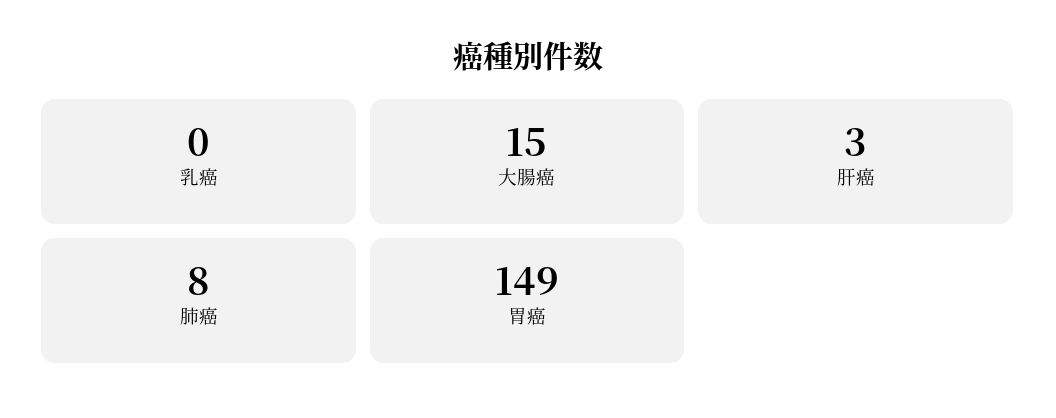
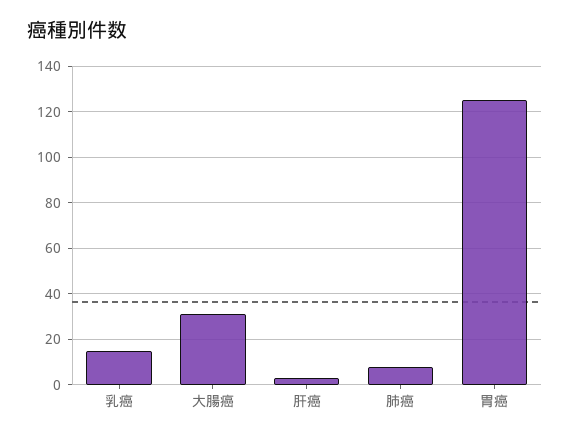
乳癌: 0 -> 15
大腸癌: 15 -> 30
胃癌: 149 -> 125

